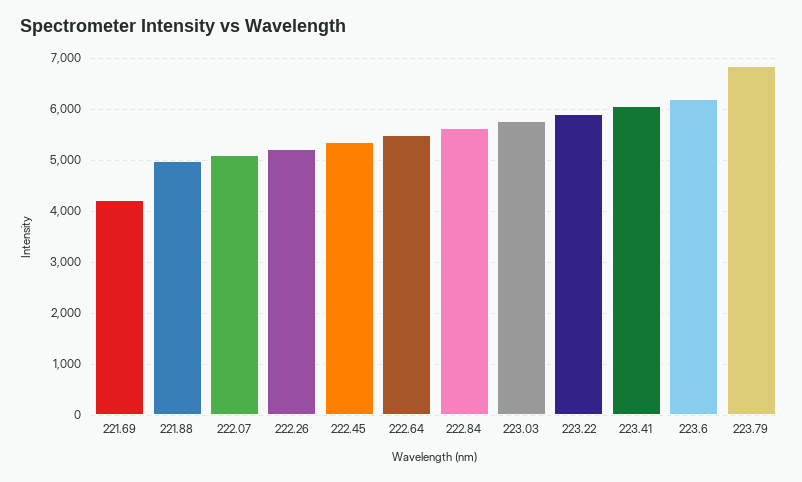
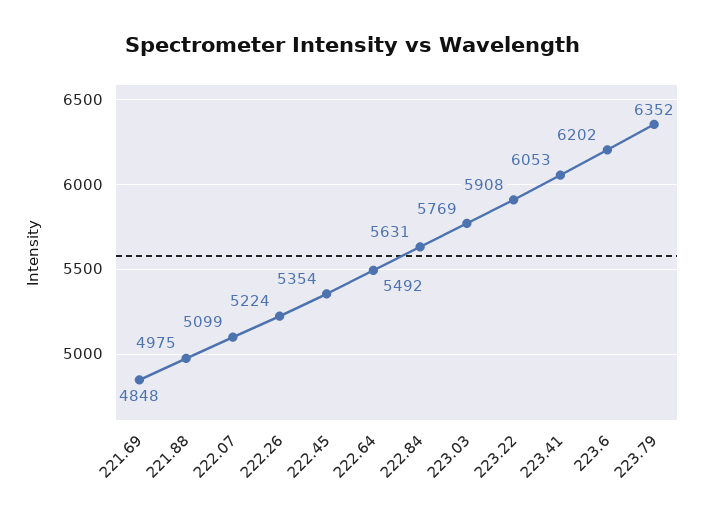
221.69: 4200 -> 4848
223.79: 6800 -> 6352

